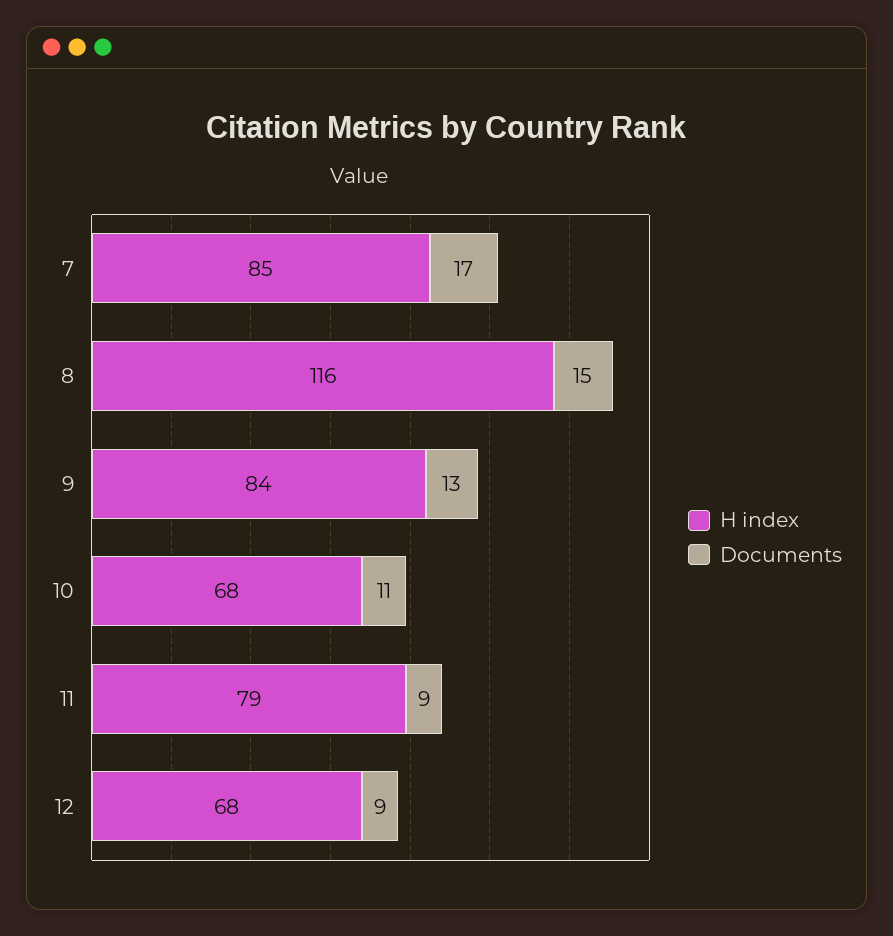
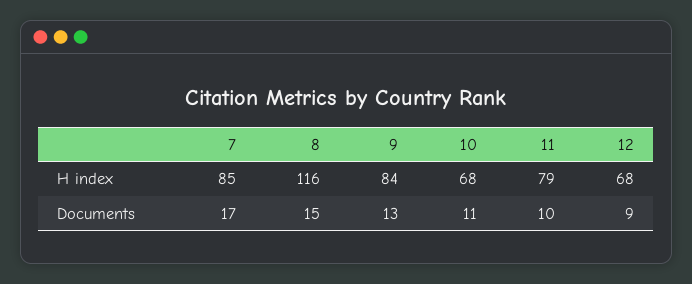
Documents, 11: 9 -> 10

